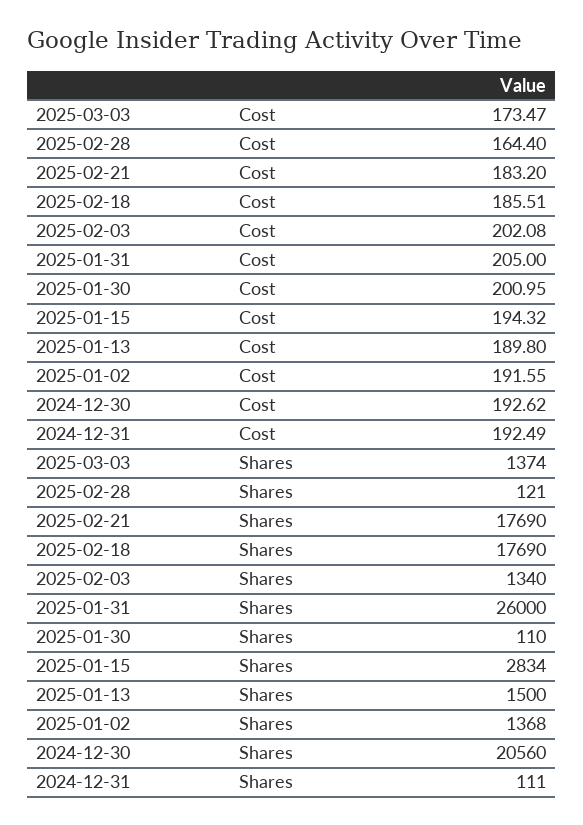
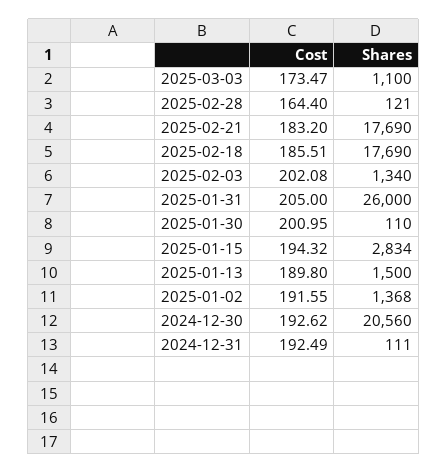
2025-03-03, Shares: 1374 -> 1100

